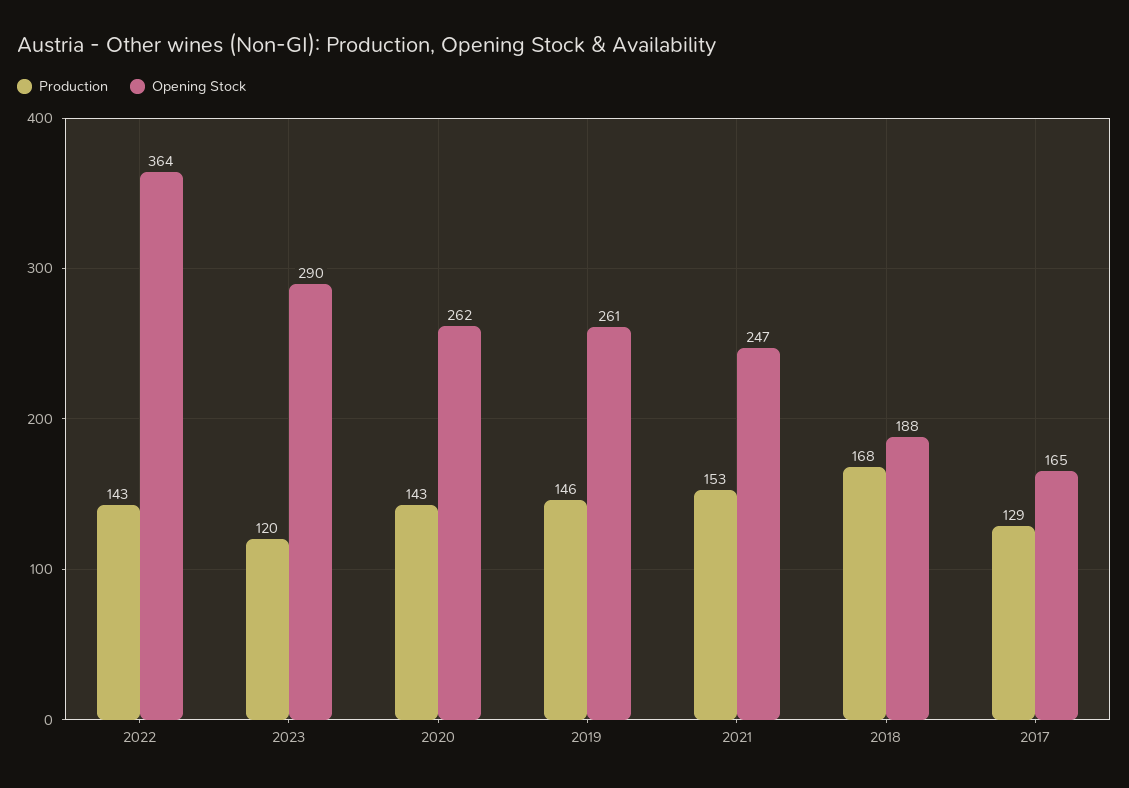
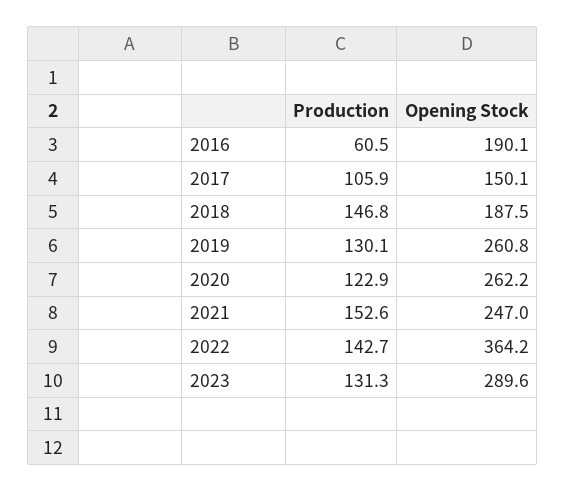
Production, 2023: 120 -> 131.3
Production, 2020: 143 -> 122.9
Production, 2019: 146 -> 130.1
Production, 2018: 168 -> 146.8
Production, 2017: 129 -> 105.9
Opening Stock, 2017: 165 -> 150.1
Production, 2016: none -> 60.5
Opening Stock, 2016: none -> 190.1

